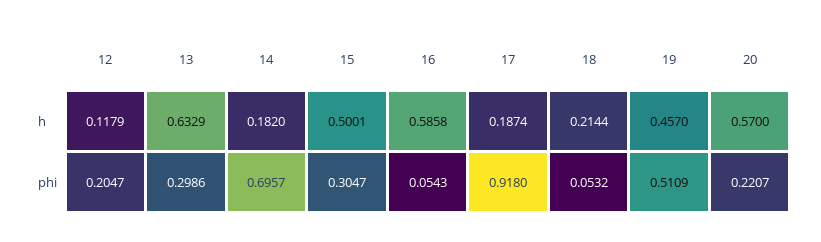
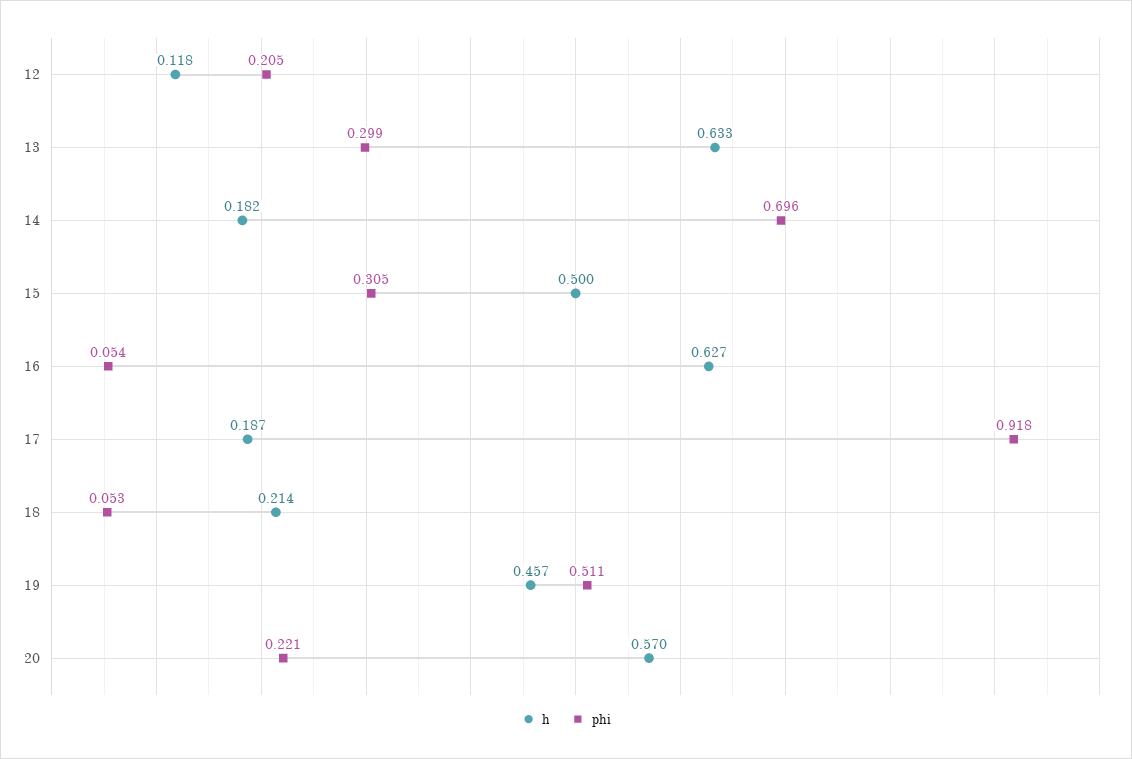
h, 16: 0.5858 -> 0.627

